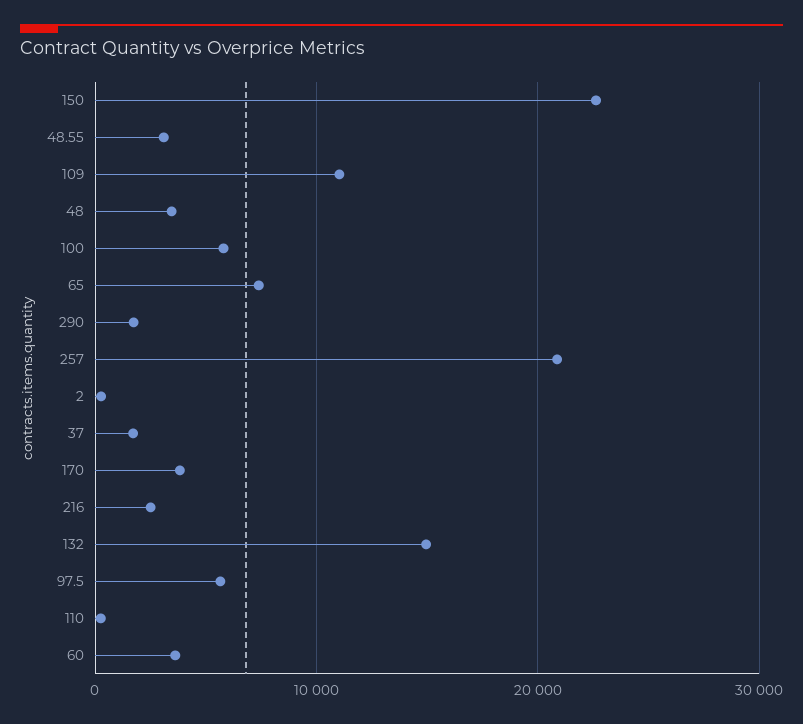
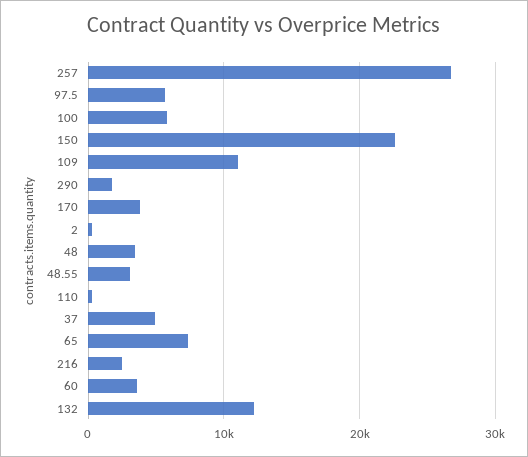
257: 21000 -> 27000
37: 2000 -> 5000
132: 15000 -> 12000

